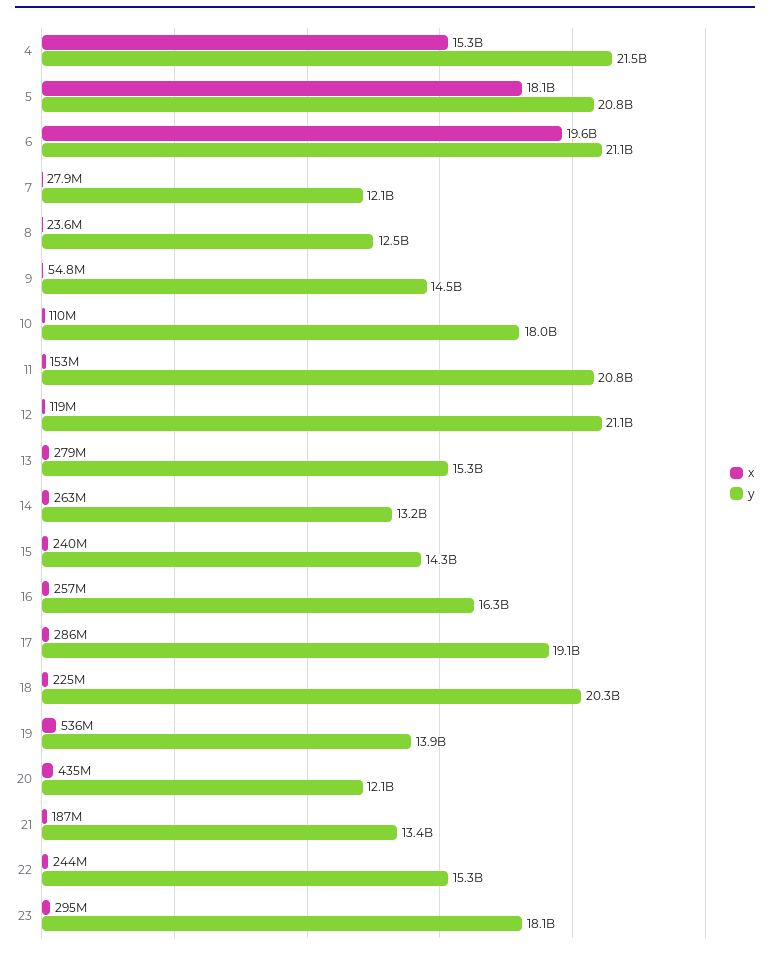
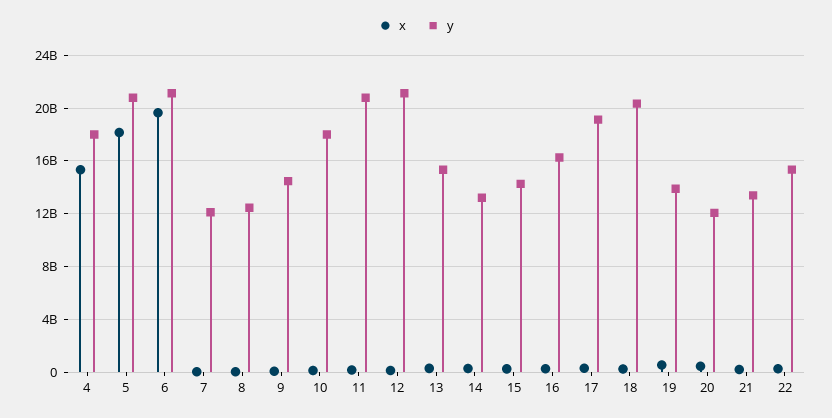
y, 4: 21500000000 -> 18000000000
x, 23: 295000000 -> none
y, 23: 18100000000 -> none

